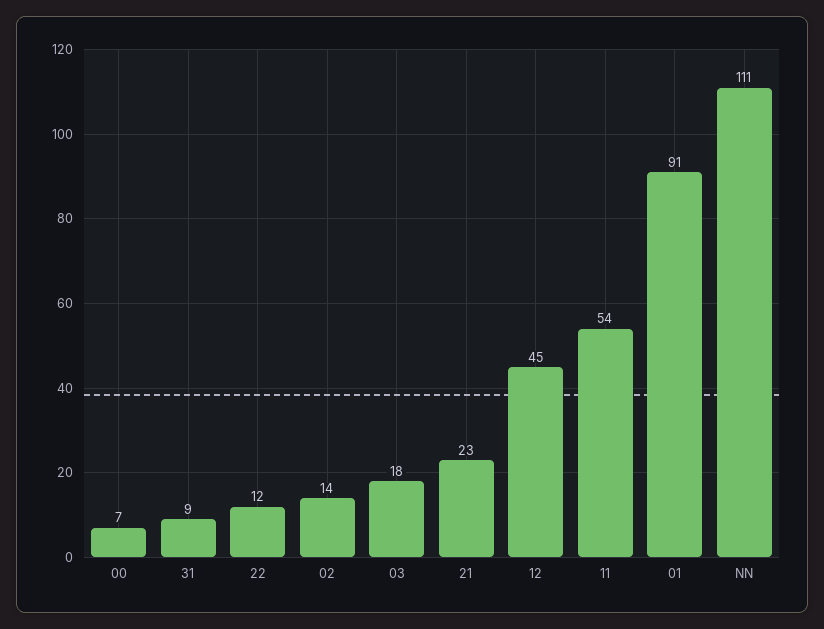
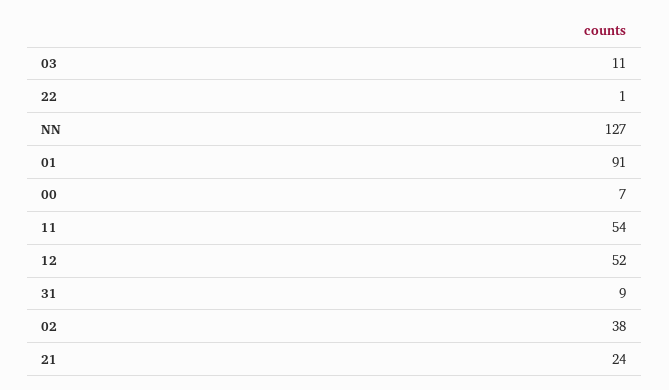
22: 12 -> 1
02: 14 -> 38
03: 18 -> 11
21: 23 -> 24
12: 45 -> 52
NN: 111 -> 127

